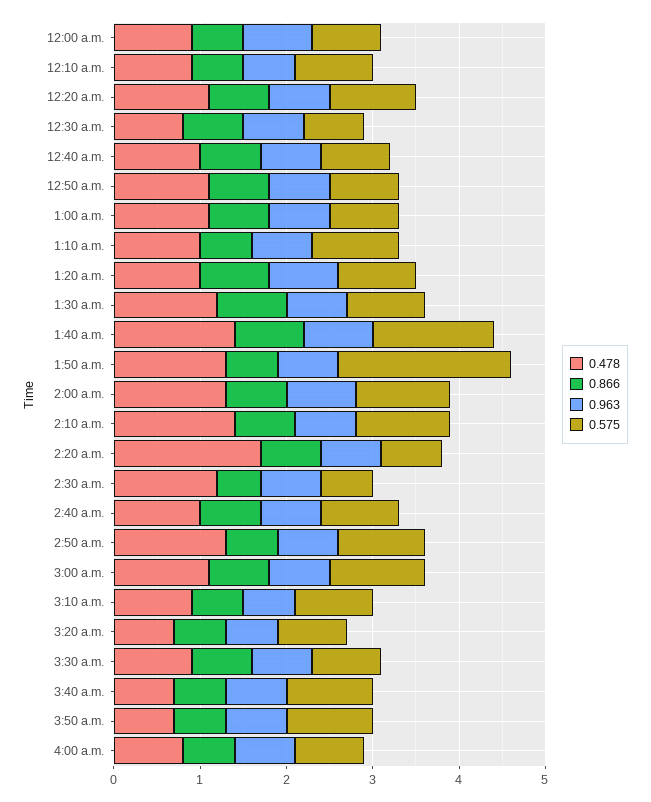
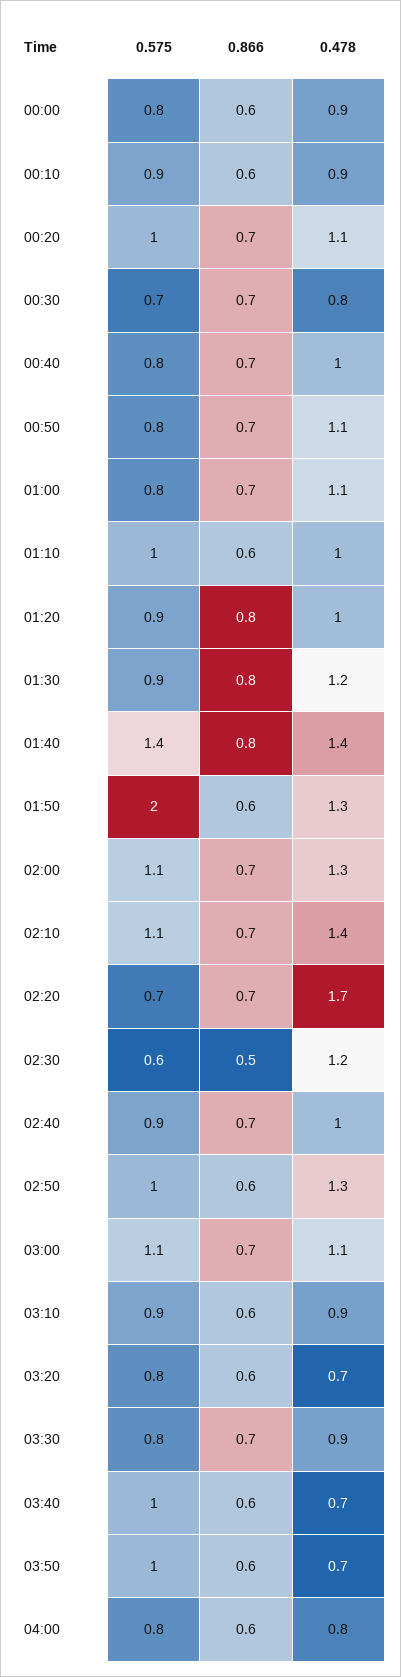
0.963, 12:00 a.m.: 0.8 -> none
0.963, 12:10 a.m.: 0.6 -> none
0.963, 12:20 a.m.: 0.7 -> none
0.963, 12:30 a.m.: 0.7 -> none
0.963, 12:40 a.m.: 0.7 -> none
0.963, 12:50 a.m.: 0.7 -> none
0.963, 1:00 a.m.: 0.7 -> none
0.963, 1:10 a.m.: 0.7 -> none
0.963, 1:20 a.m.: 0.8 -> none
0.963, 1:30 a.m.: 0.7 -> none
0.963, 1:40 a.m.: 0.8 -> none
0.963, 1:50 a.m.: 0.7 -> none
0.963, 2:00 a.m.: 0.8 -> none
0.963, 2:10 a.m.: 0.7 -> none
0.963, 2:20 a.m.: 0.7 -> none
0.963, 2:30 a.m.: 0.7 -> none
0.963, 2:40 a.m.: 0.7 -> none
0.963, 2:50 a.m.: 0.7 -> none
0.963, 3:00 a.m.: 0.7 -> none
0.963, 3:10 a.m.: 0.6 -> none
0.963, 3:20 a.m.: 0.6 -> none
0.963, 3:30 a.m.: 0.7 -> none
0.963, 3:40 a.m.: 0.7 -> none
0.963, 3:50 a.m.: 0.7 -> none
0.963, 4:00 a.m.: 0.7 -> none

